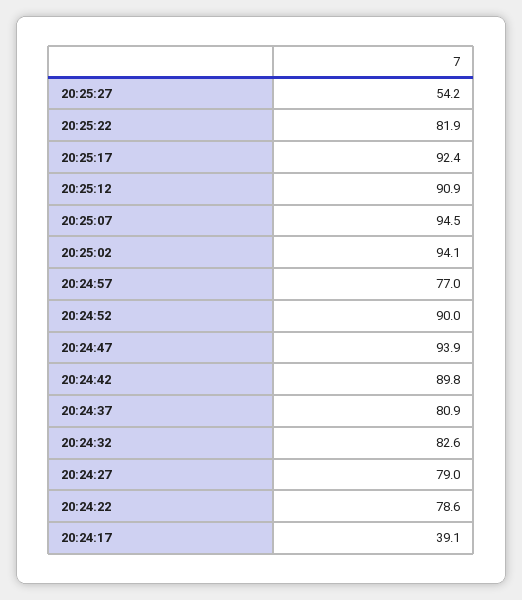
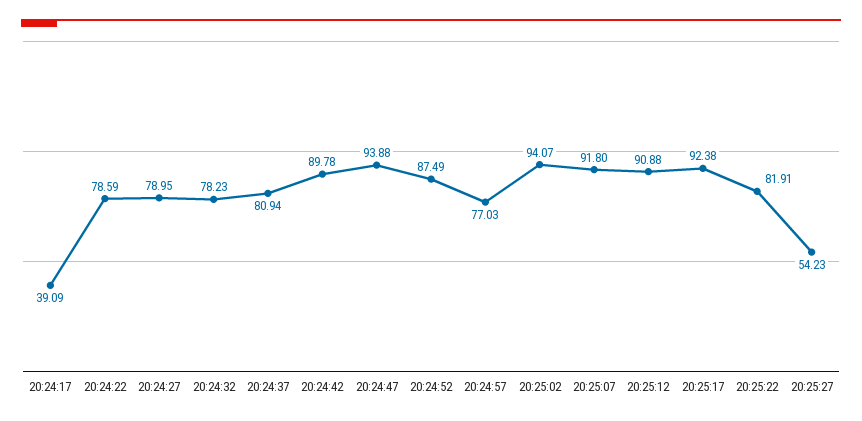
20:25:07: 94.5 -> 91.8
20:24:52: 90 -> 87.49
20:24:32: 82.6 -> 78.23

